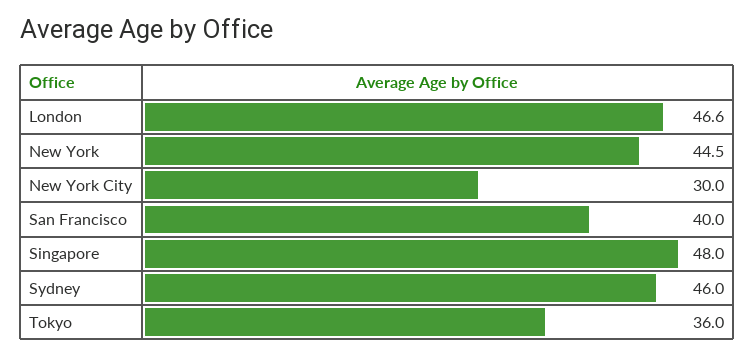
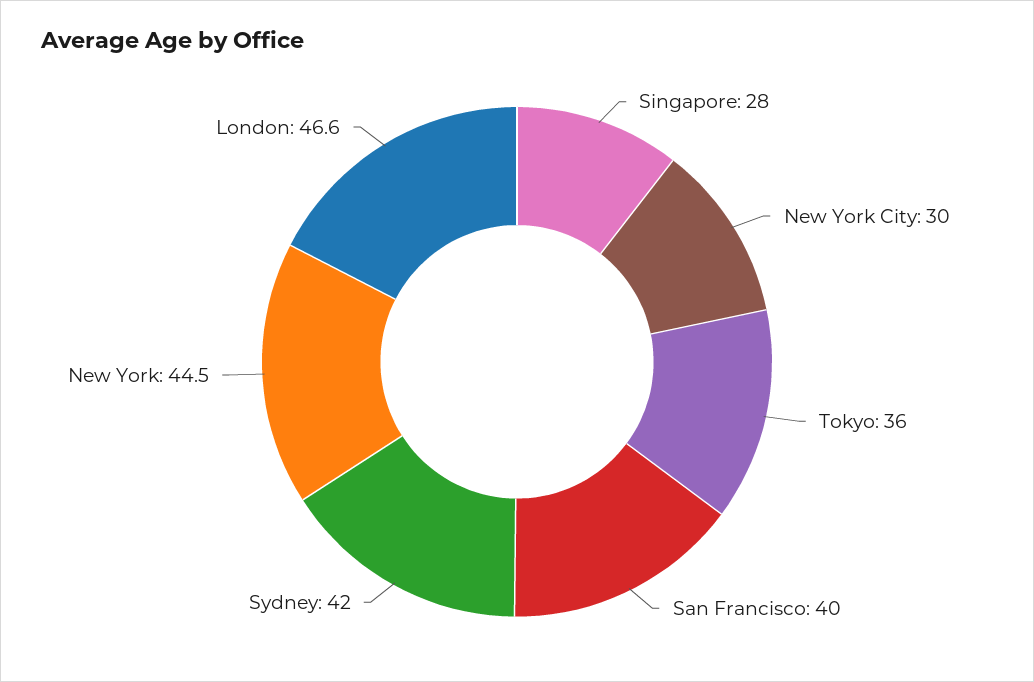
Singapore: 48 -> 28
Sydney: 46 -> 42

